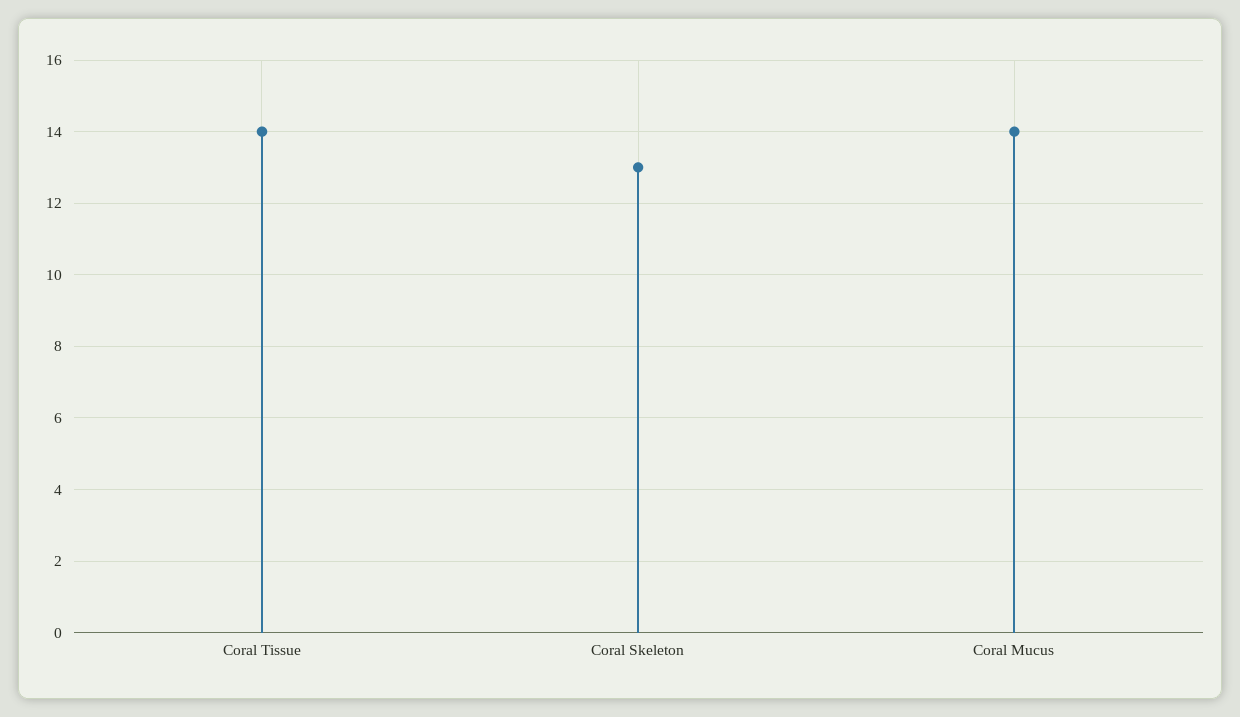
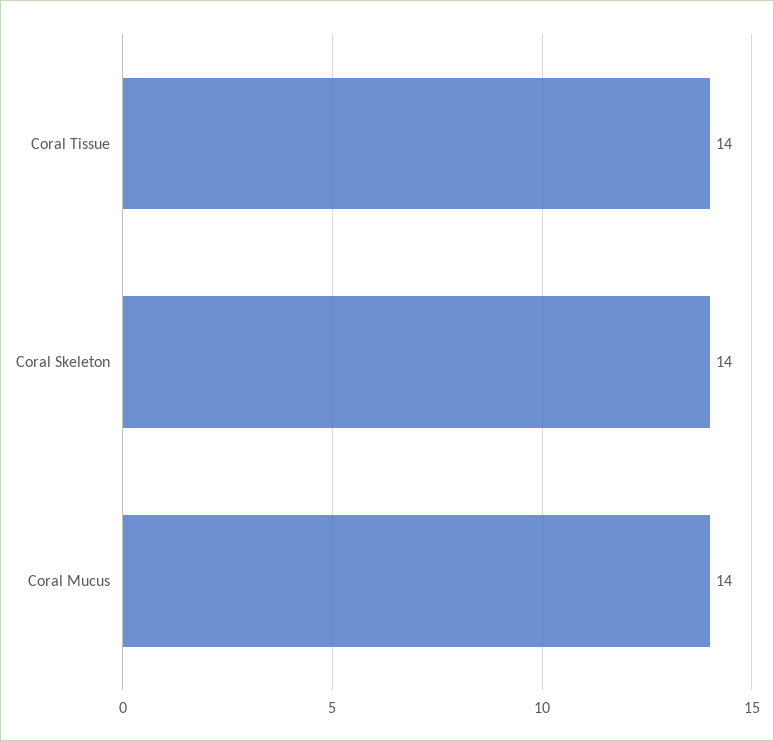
Coral Skeleton: 13 -> 14

